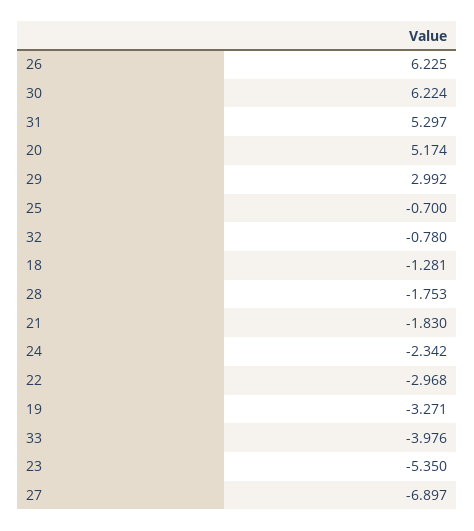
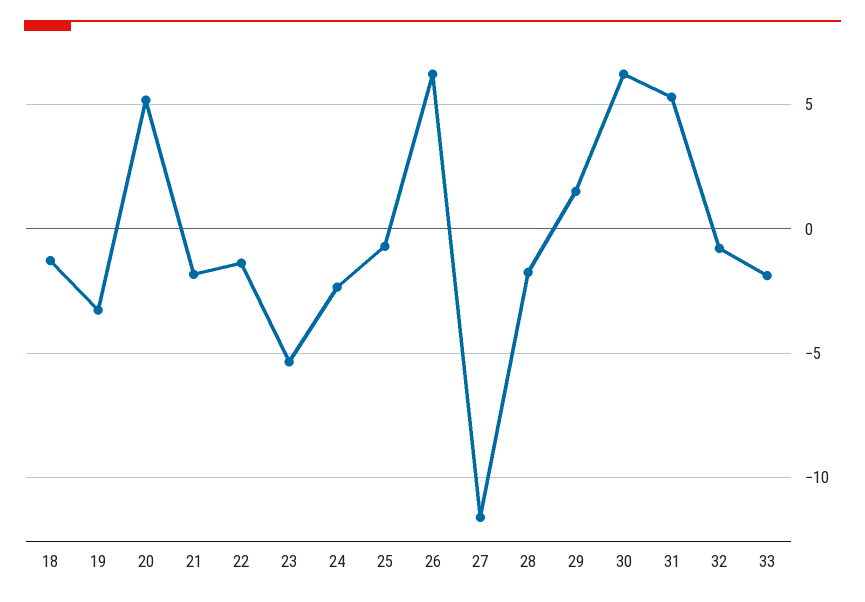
29: 2.992 -> 1.5
22: -2.968 -> -1.5
33: -3.976 -> -2
27: -6.897 -> -11.5

